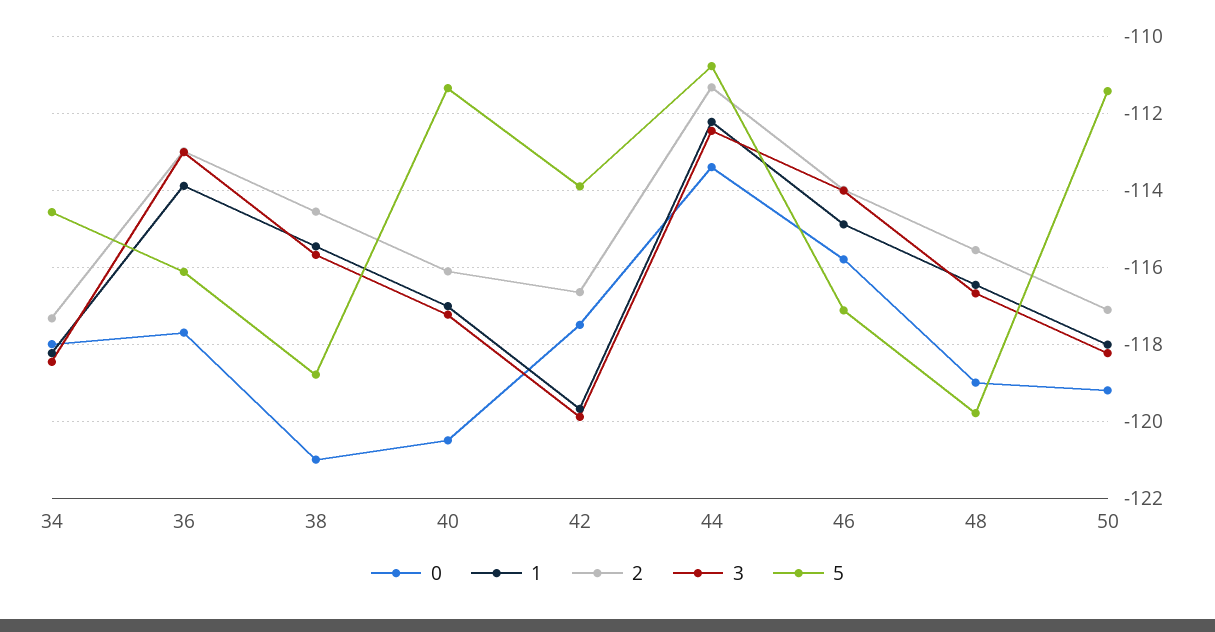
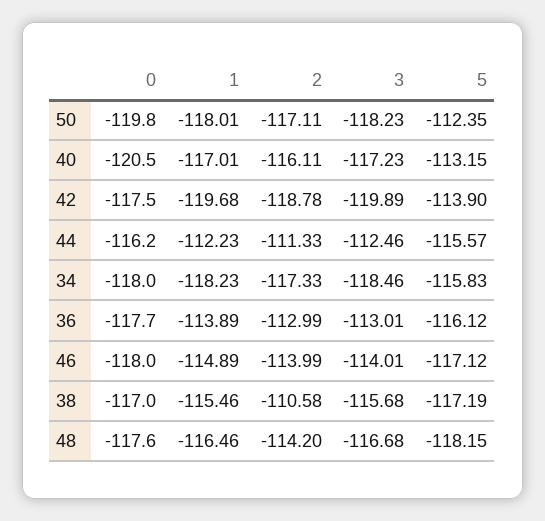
5, 34: -114.6 -> -115.83
0, 38: -121 -> -117
2, 38: -114.6 -> -110.58
5, 38: -118.8 -> -117.19
5, 40: -111.4 -> -113.15
2, 42: -116.6 -> -118.78
0, 44: -113.4 -> -116.2
5, 44: -110.8 -> -115.57
0, 46: -115.8 -> -118
0, 48: -119 -> -117.6
2, 48: -115.6 -> -114.2
5, 48: -119.8 -> -118.15
0, 50: -119.2 -> -119.8
5, 50: -111.4 -> -112.35

